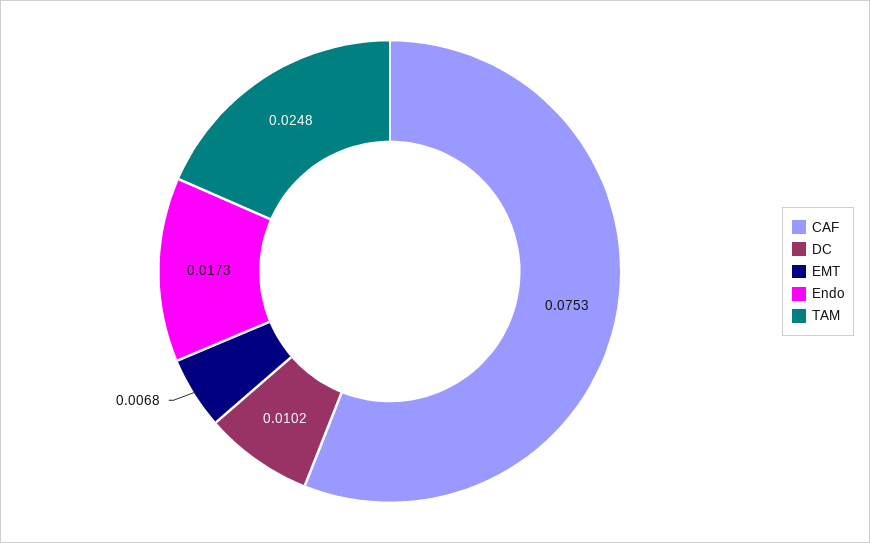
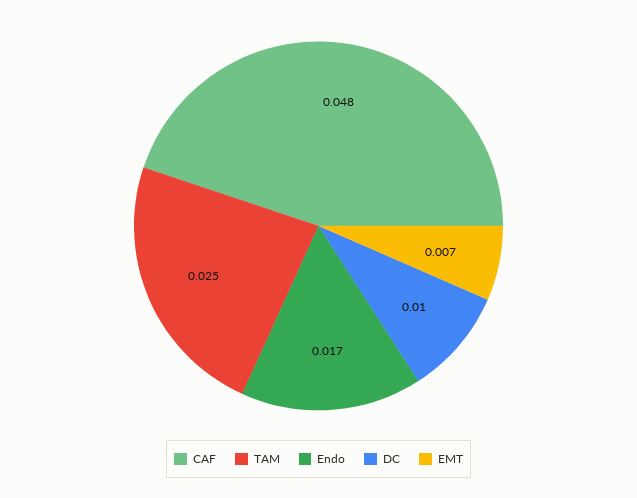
CAF: 0.0753 -> 0.048

